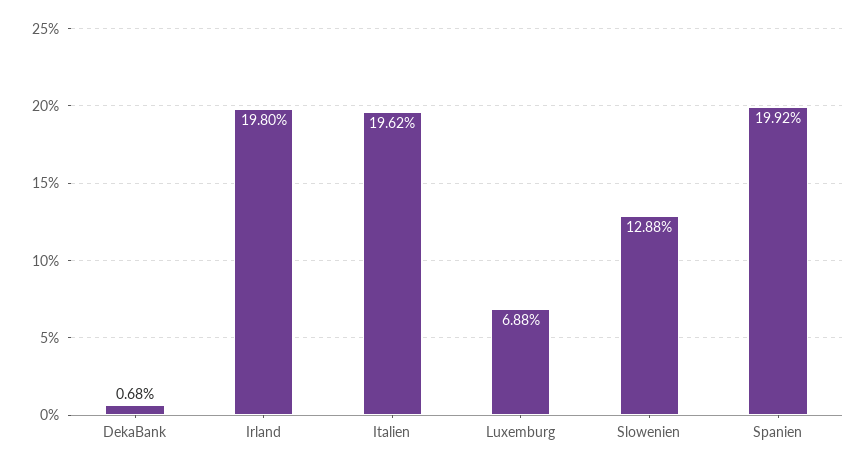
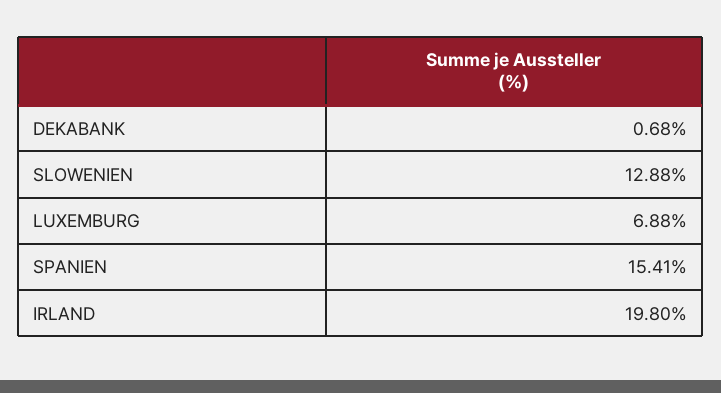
Italien: 19.62 -> none
Spanien: 19.92 -> 15.41

